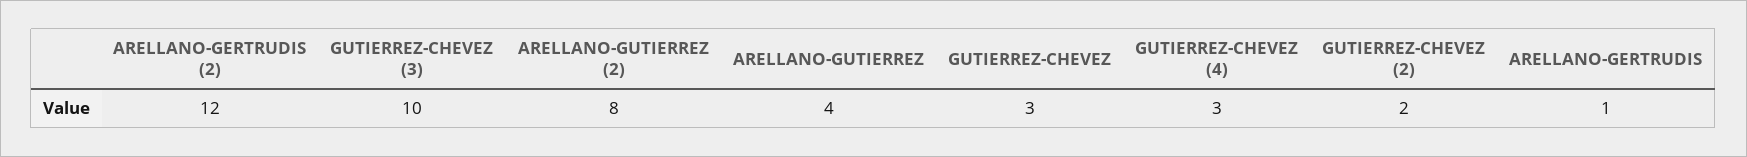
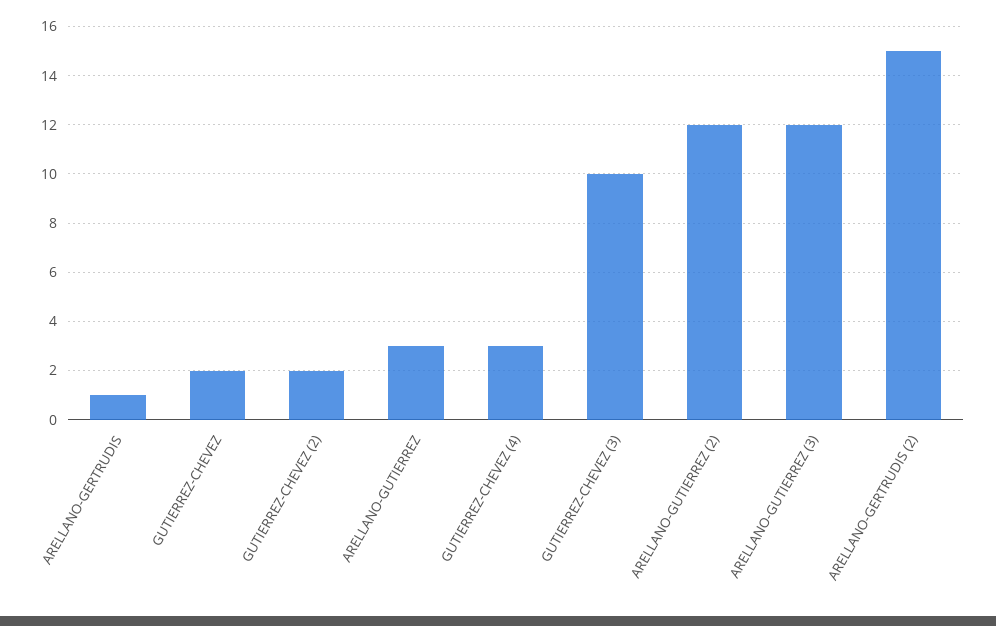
ARELLANO-GERTRUDIS (2): 12 -> 15
ARELLANO-GUTIERREZ (2): 8 -> 12
ARELLANO-GUTIERREZ: 4 -> 3
GUTIERREZ-CHEVEZ: 3 -> 2
ARELLANO-GUTIERREZ (3): none -> 12

